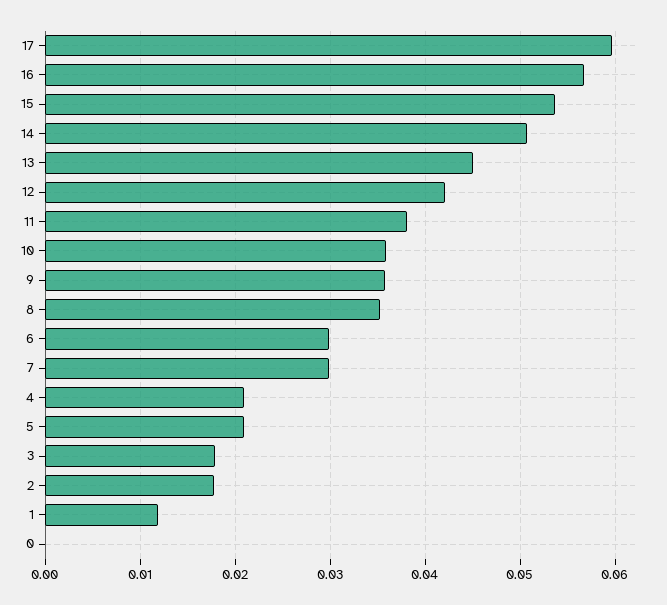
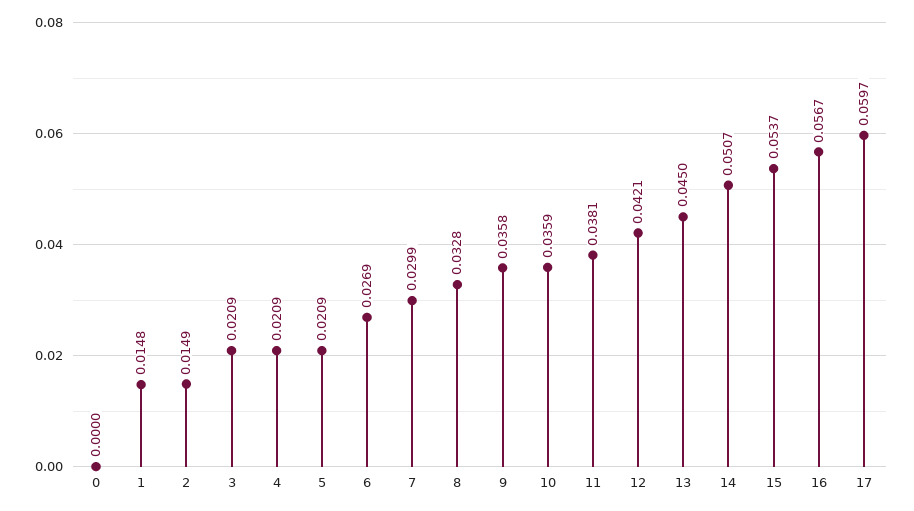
8: 0.035 -> 0.0328
6: 0.03 -> 0.0269
3: 0.018 -> 0.0209
2: 0.018 -> 0.0149
1: 0.012 -> 0.0148

